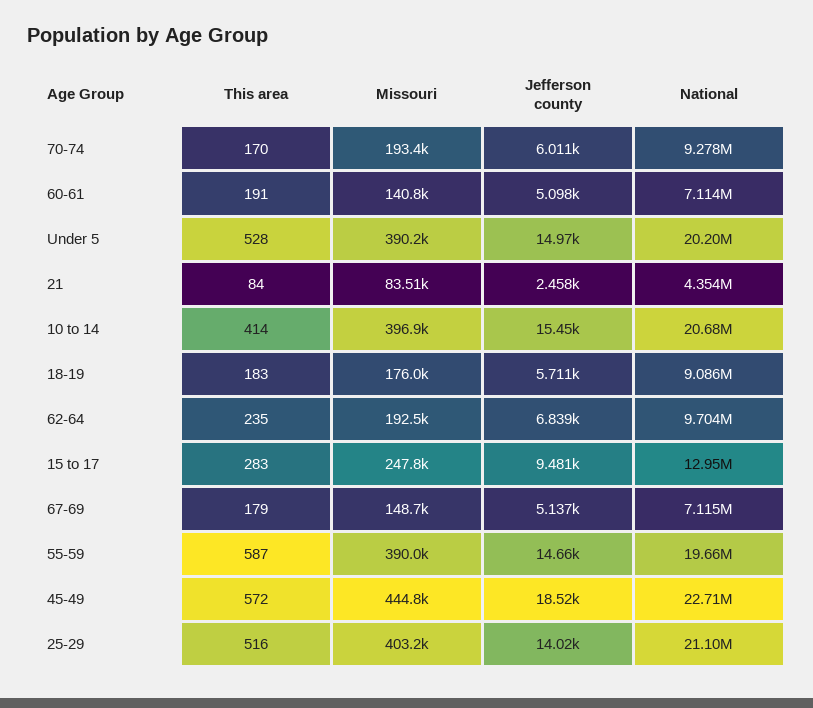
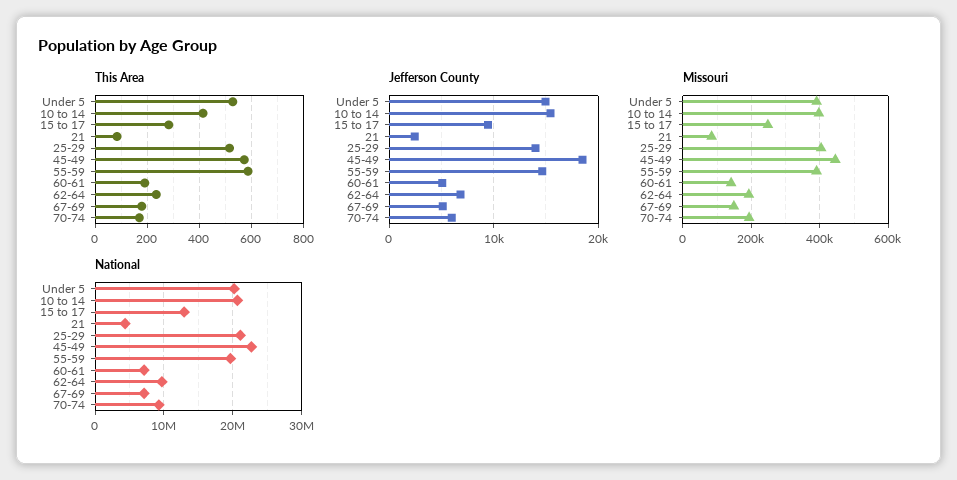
This area, 18-19: 183 -> none
Missouri, 18-19: 176000 -> none
Jefferson county, 18-19: 5711 -> none
National, 18-19: 9086000 -> none

